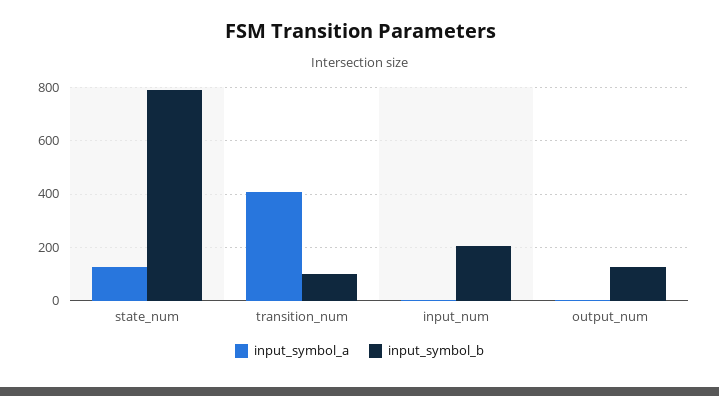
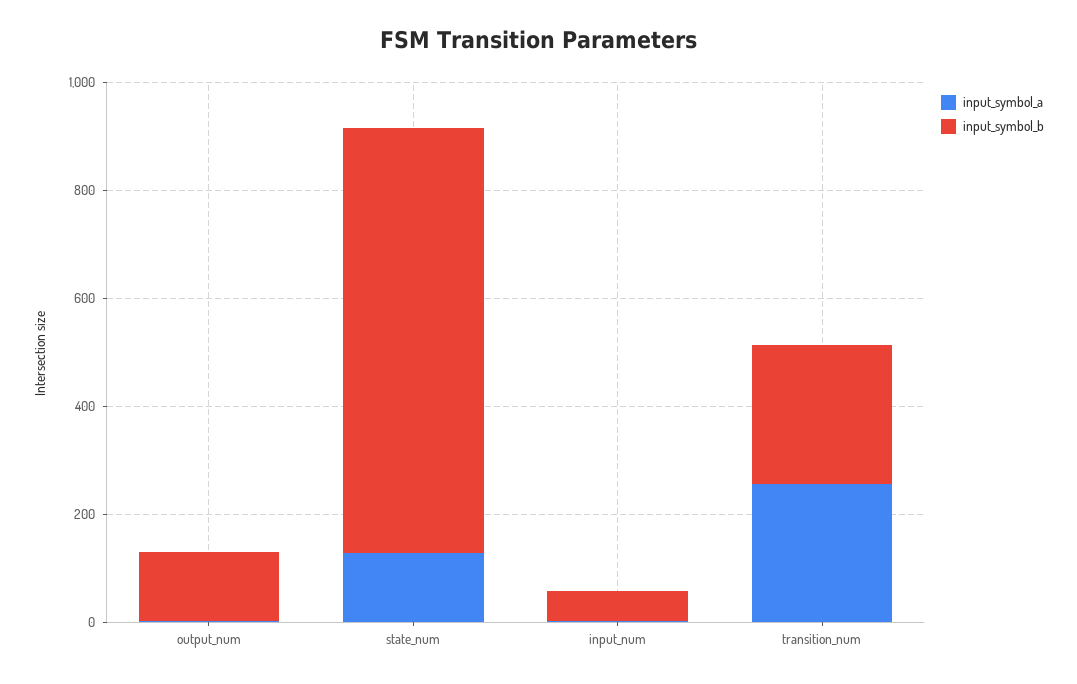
input_symbol_a, transition_num: 400 -> 250
input_symbol_b, transition_num: 100 -> 250
input_symbol_b, input_num: 200 -> 50

